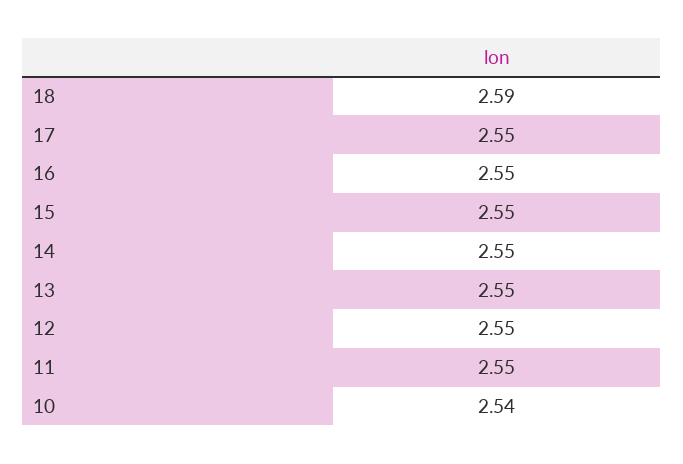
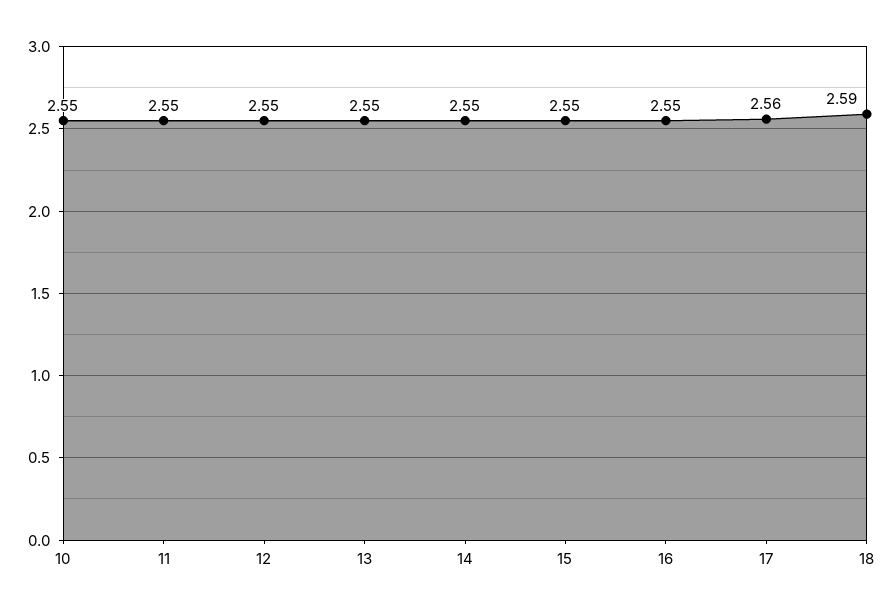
17: 2.55 -> 2.56
10: 2.54 -> 2.55

